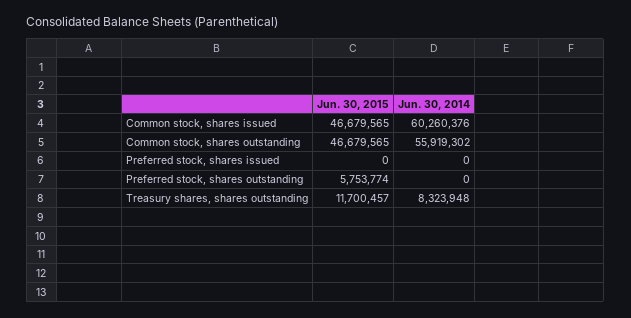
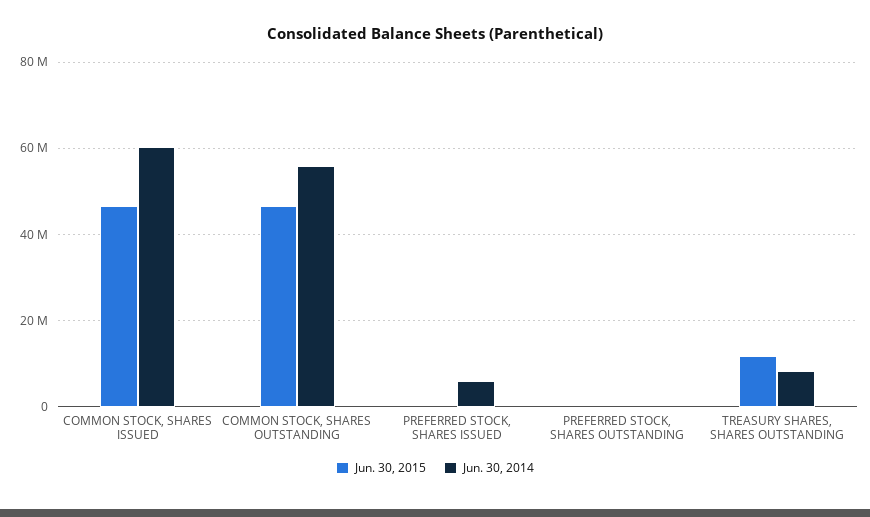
Jun. 30, 2014, Preferred stock, shares issued: 0 -> 6000000
Jun. 30, 2015, Preferred stock, shares outstanding: 5753774 -> 0

